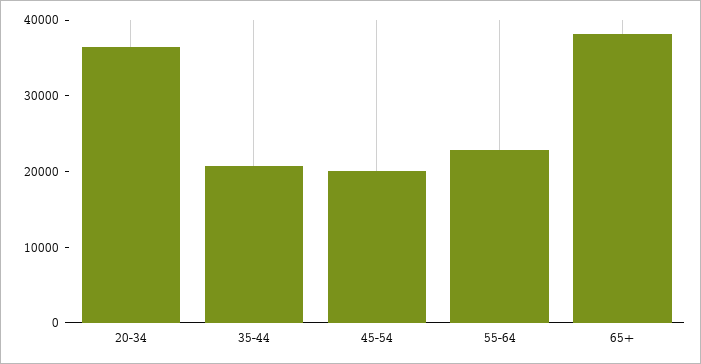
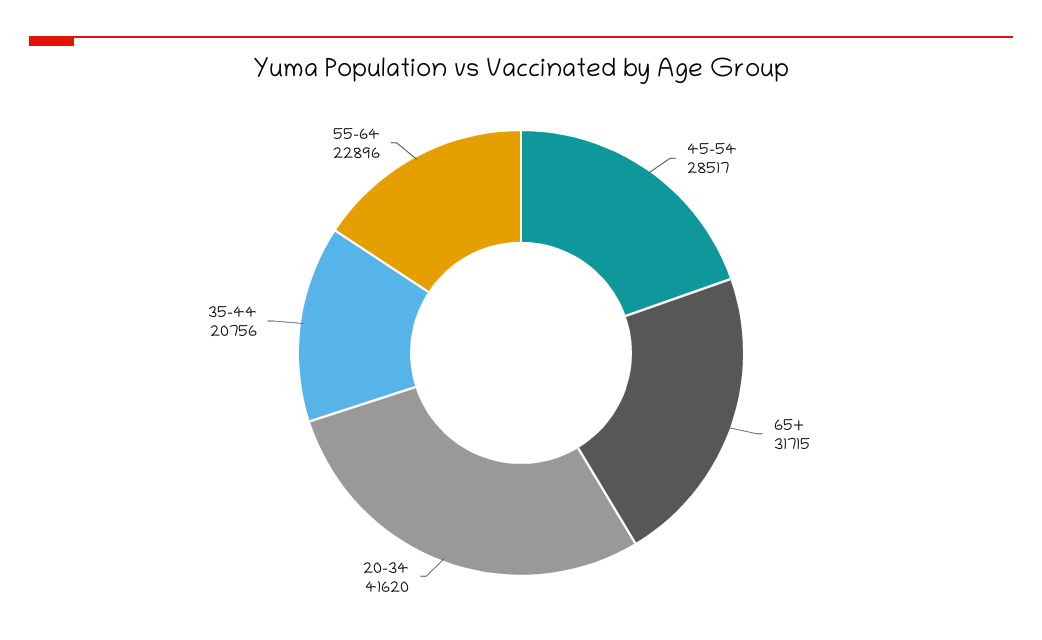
20-34: 36000 -> 41620
45-54: 20000 -> 28517
65+: 38000 -> 31715

